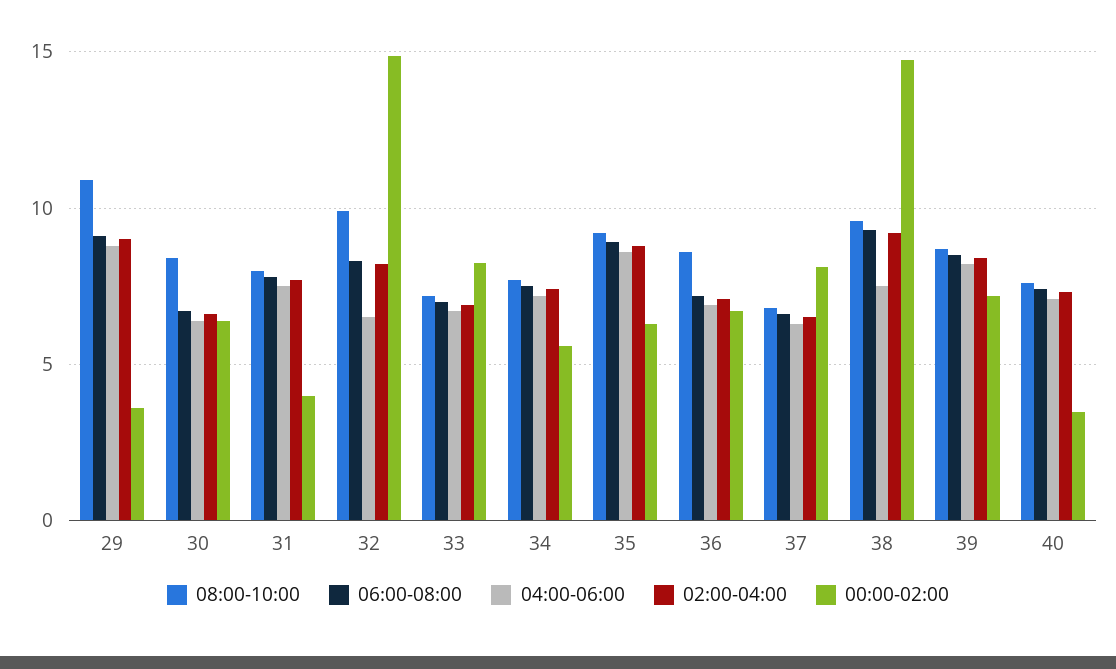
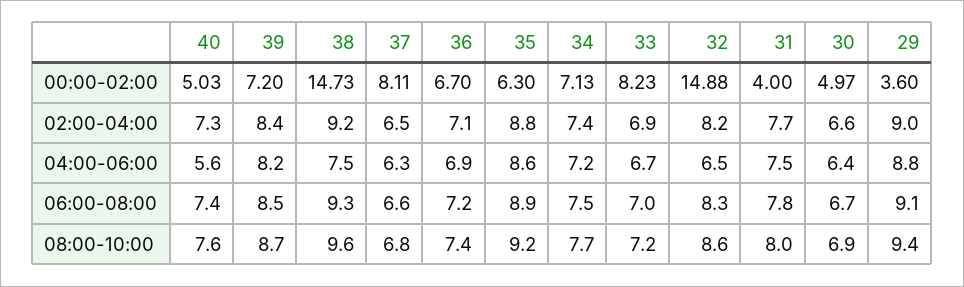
08:00-10:00, 29: 11 -> 9.4
08:00-10:00, 30: 8.5 -> 6.9
00:00-02:00, 30: 6.5 -> 4.97
08:00-10:00, 32: 10 -> 8.6
00:00-02:00, 34: 5.5 -> 7.13
08:00-10:00, 36: 8.5 -> 7.4
04:00-06:00, 40: 7 -> 5.6
00:00-02:00, 40: 3.5 -> 5.03

